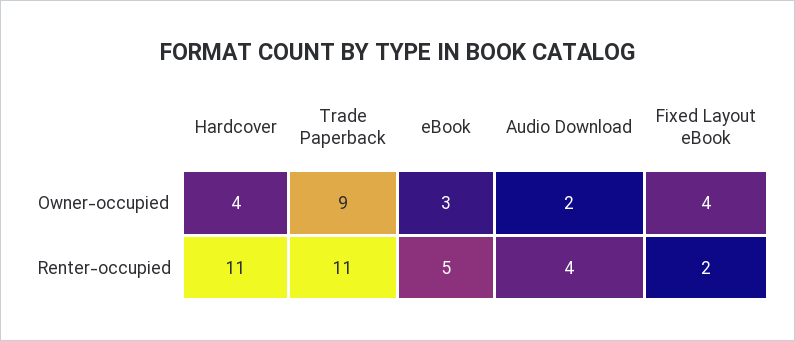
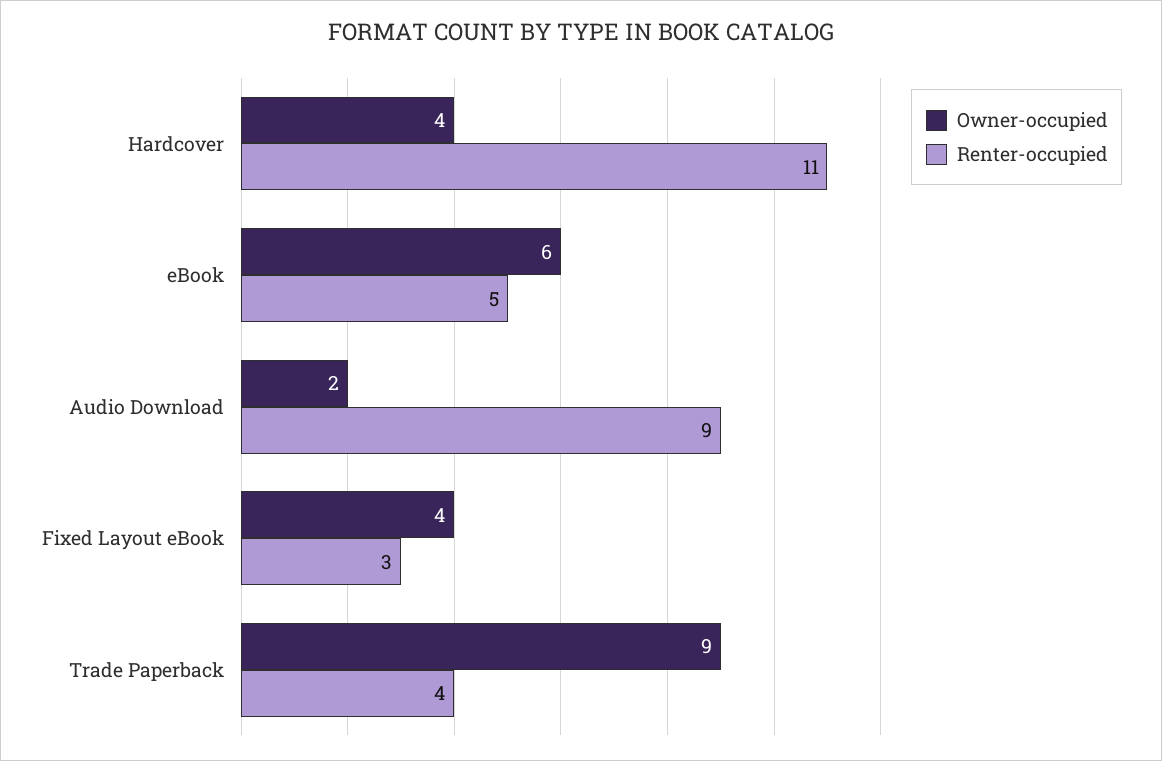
Owner-occupied, eBook: 3 -> 6
Renter-occupied, Trade Paperback: 11 -> 4
Renter-occupied, Audio Download: 4 -> 9
Renter-occupied, Fixed Layout eBook: 2 -> 3

